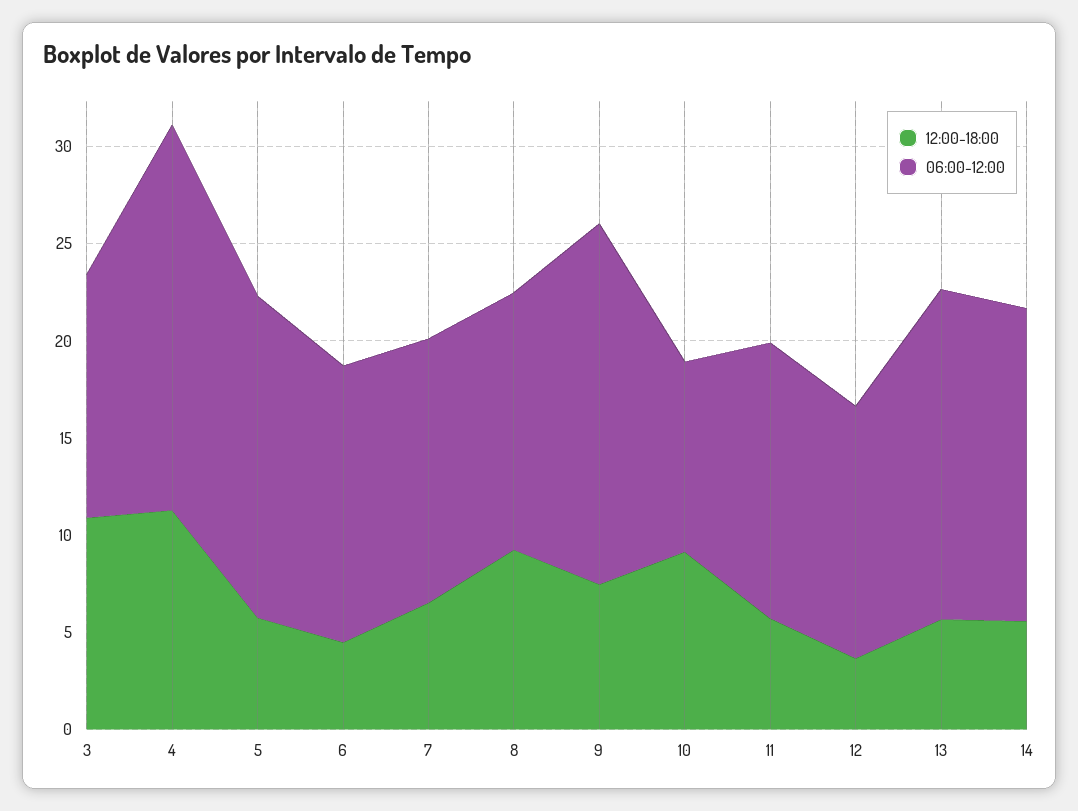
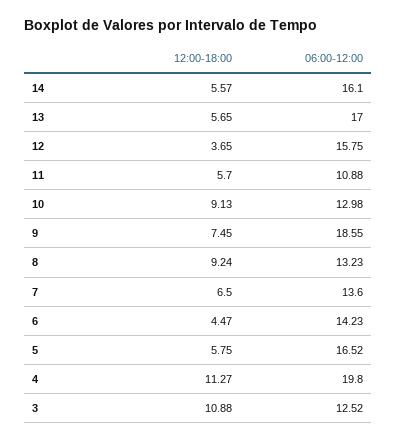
06:00-12:00, 10: 10 -> 12.98
06:00-12:00, 11: 14 -> 10.88
06:00-12:00, 12: 13 -> 15.75

